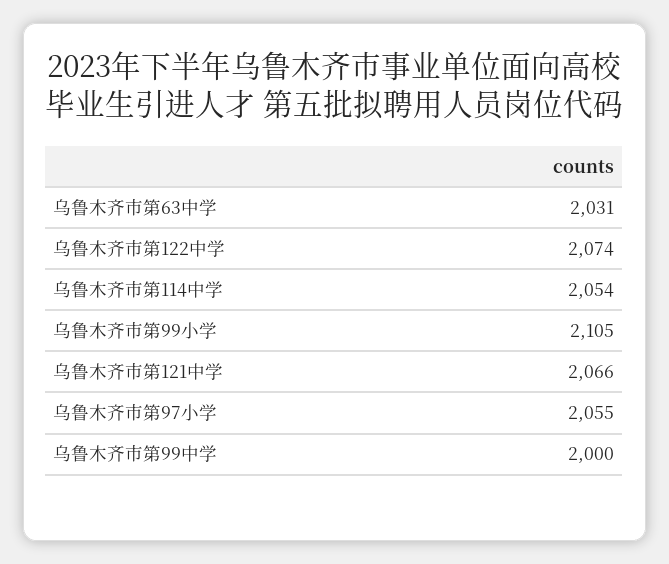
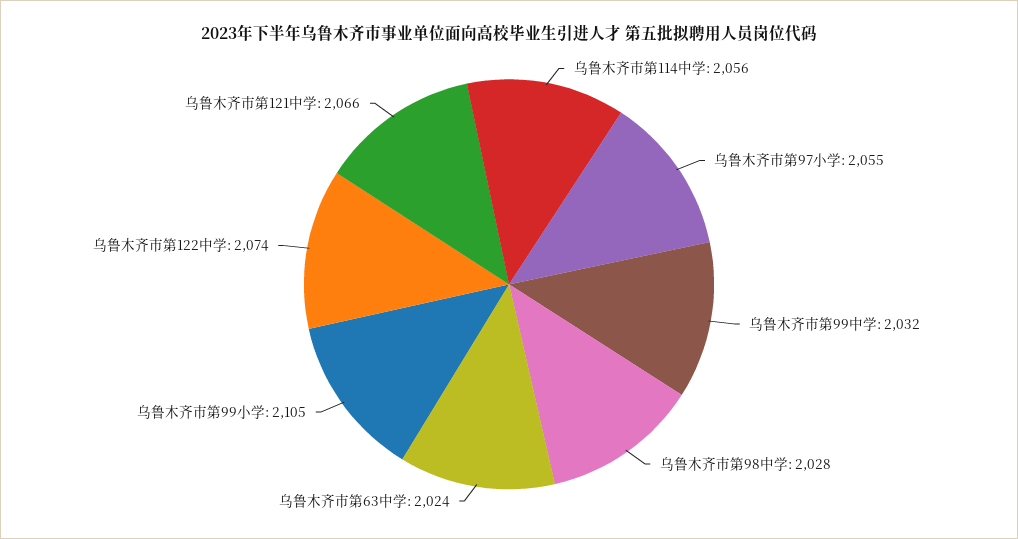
乌鲁木齐市第63中学: 2031 -> 2024
乌鲁木齐市第114中学: 2054 -> 2056
乌鲁木齐市第99中学: 2000 -> 2032
乌鲁木齐市第98中学: none -> 2028

